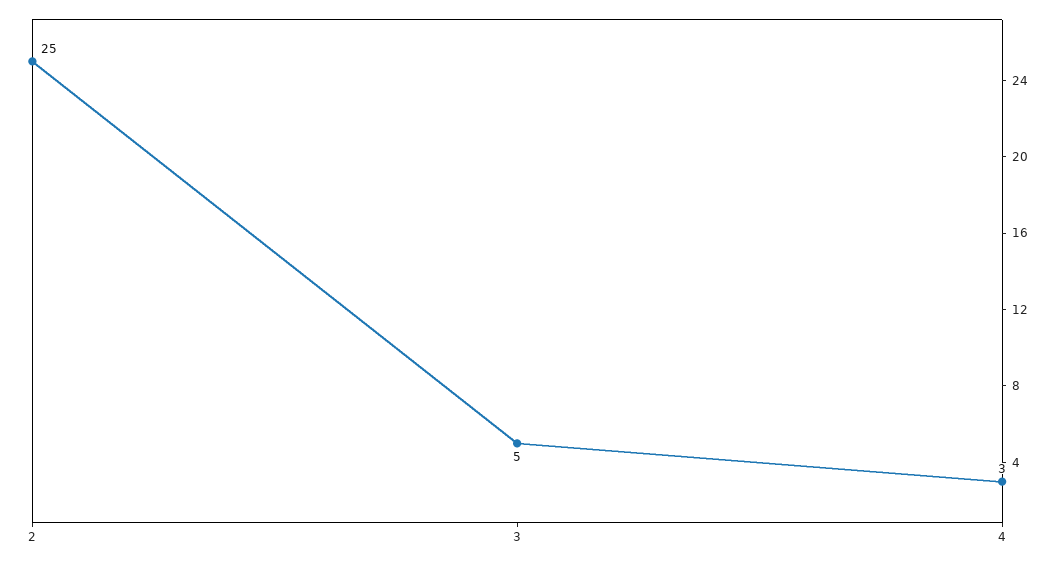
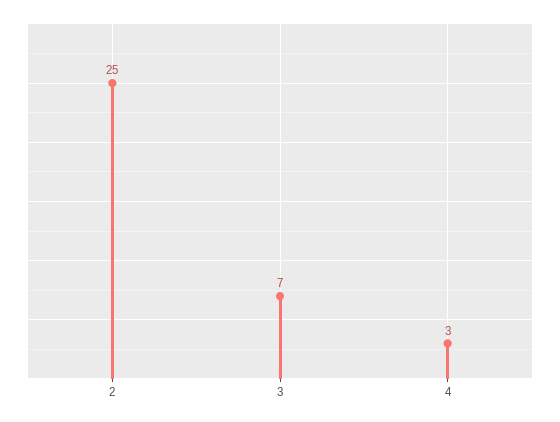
3: 5 -> 7

